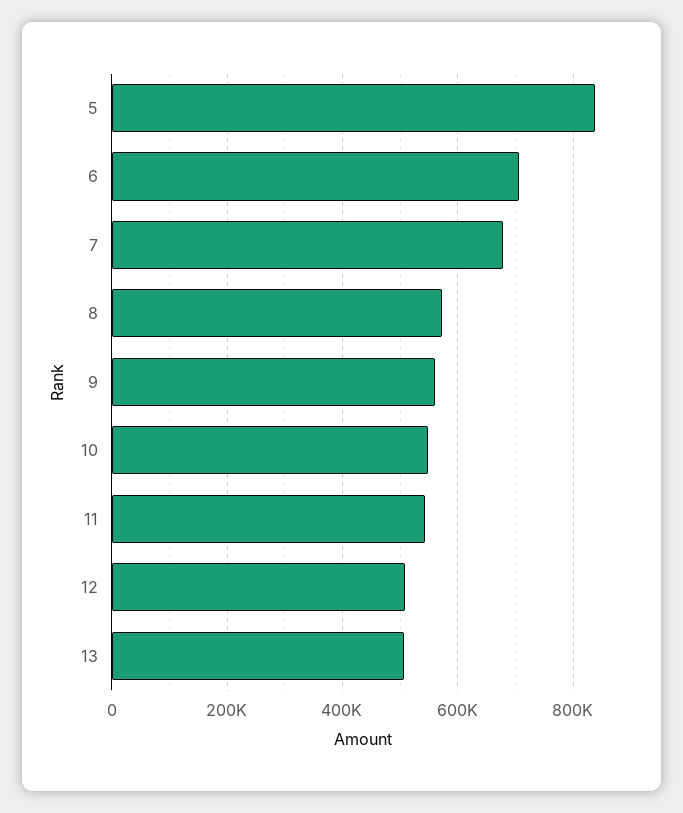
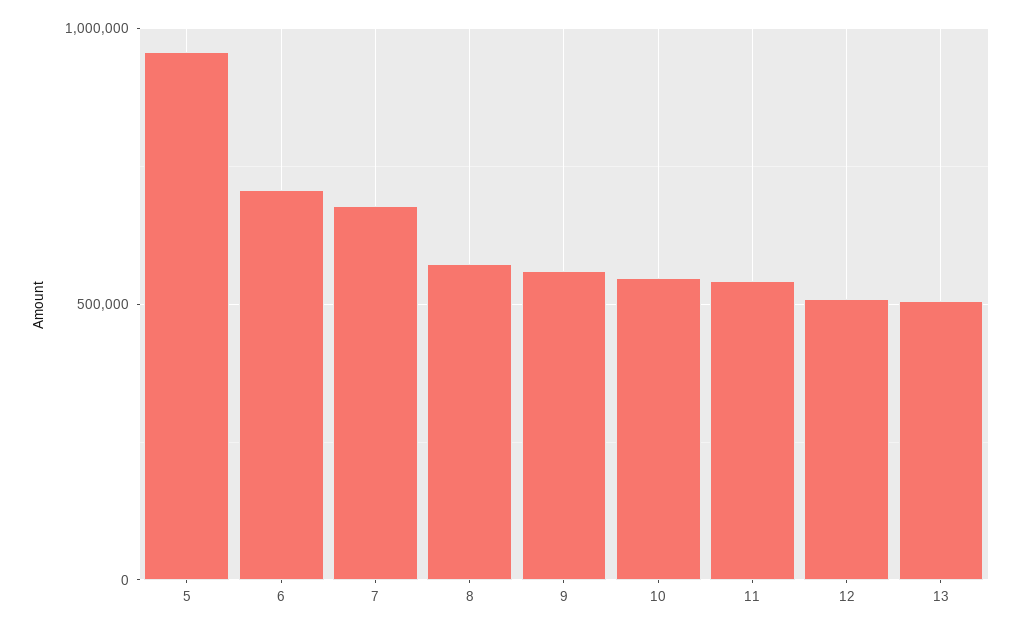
5: 840000 -> 950000

